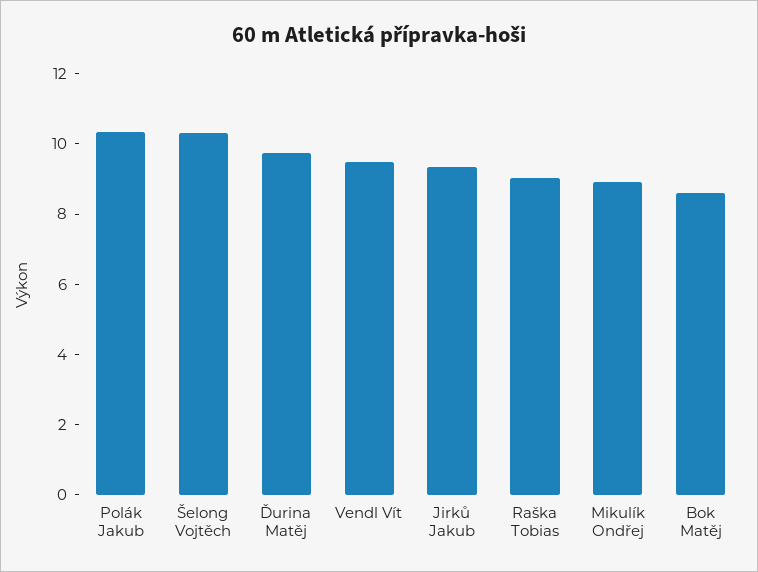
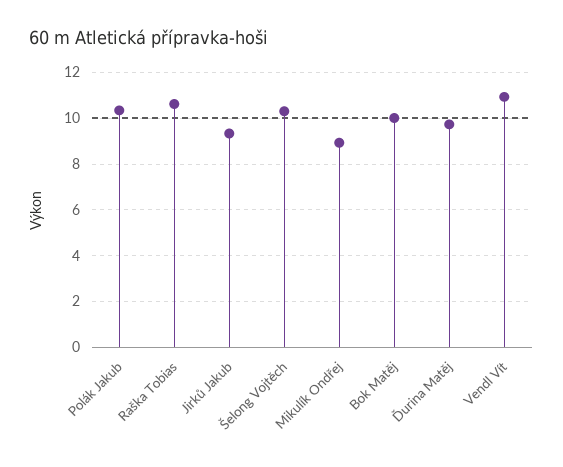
Vendl Vít: 9.5 -> 11
Raška Tobias: 9 -> 10.5
Bok Matěj: 8.5 -> 10

